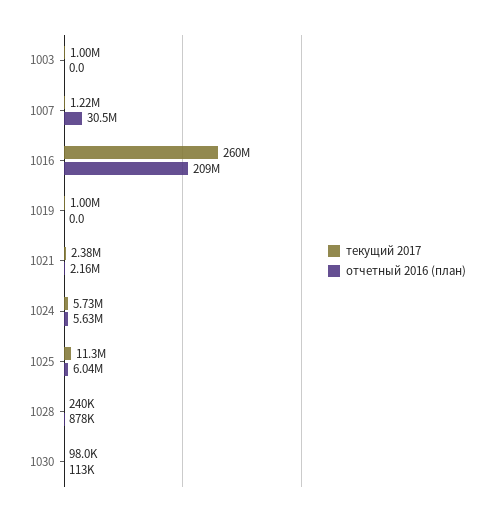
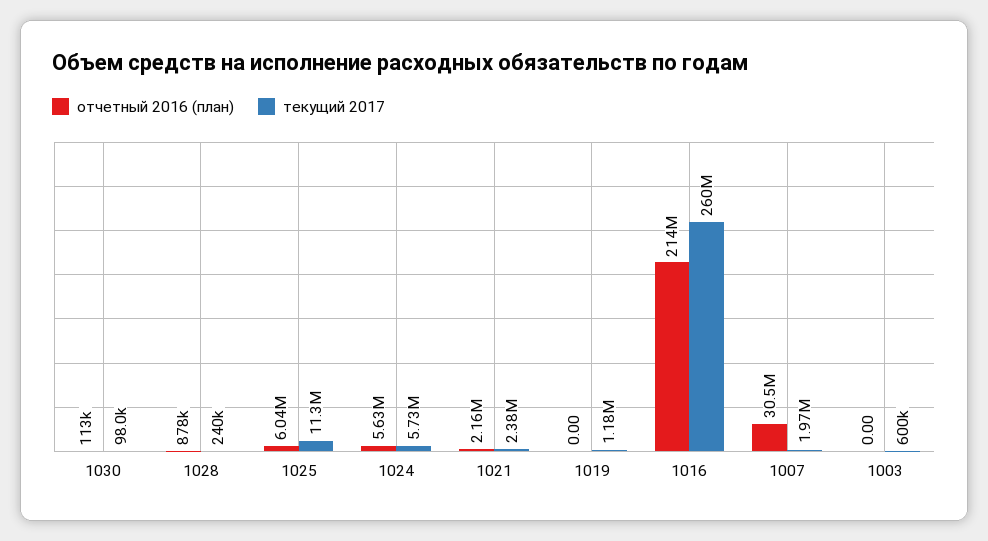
текущий 2017, 1003: 1000000 -> 600000
текущий 2017, 1007: 1220000 -> 1970000
отчетный 2016 (план), 1016: 209000000 -> 214000000
текущий 2017, 1019: 1000000 -> 1180000

